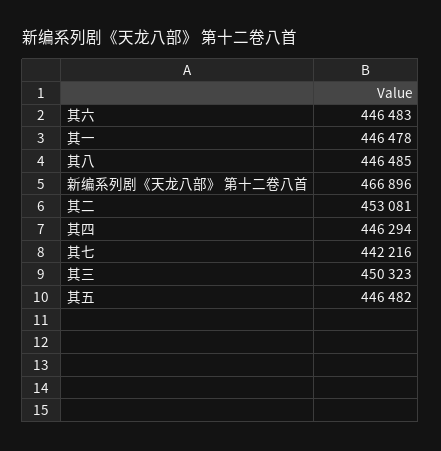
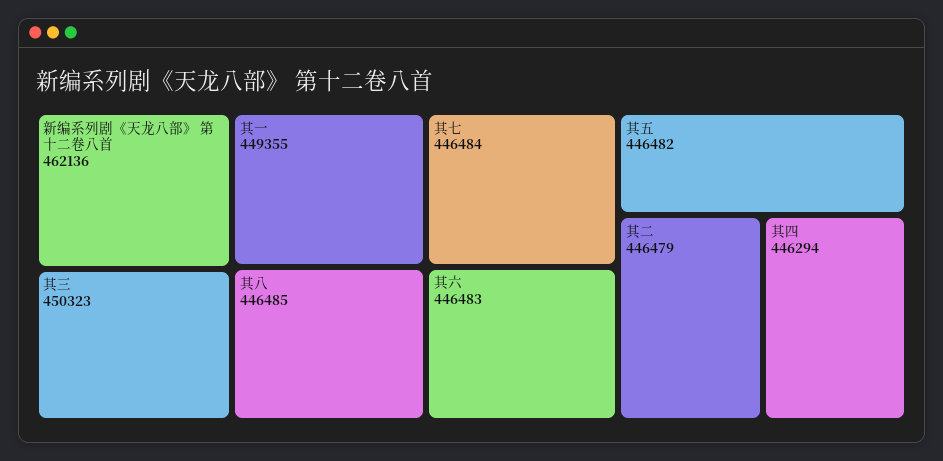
其一: 446478 -> 449355
新编系列剧《天龙八部》 第十二卷八首: 466896 -> 462136
其二: 453081 -> 446479
其七: 442216 -> 446484

